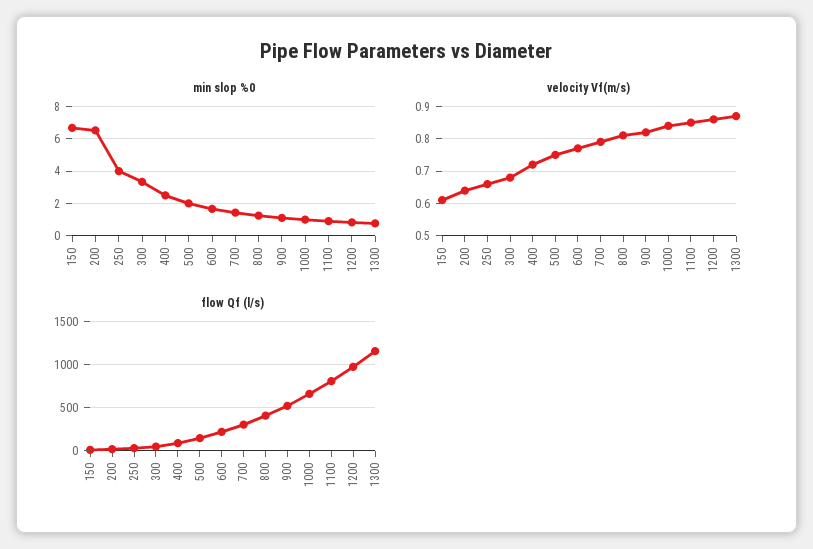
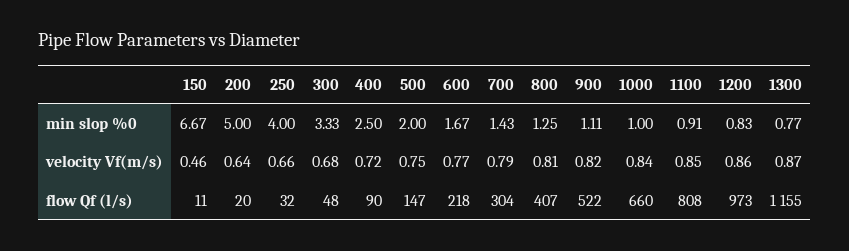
min slop %0, 200: 6.5 -> 5
velocity Vf(m/s), 150: 0.6 -> 0.46

